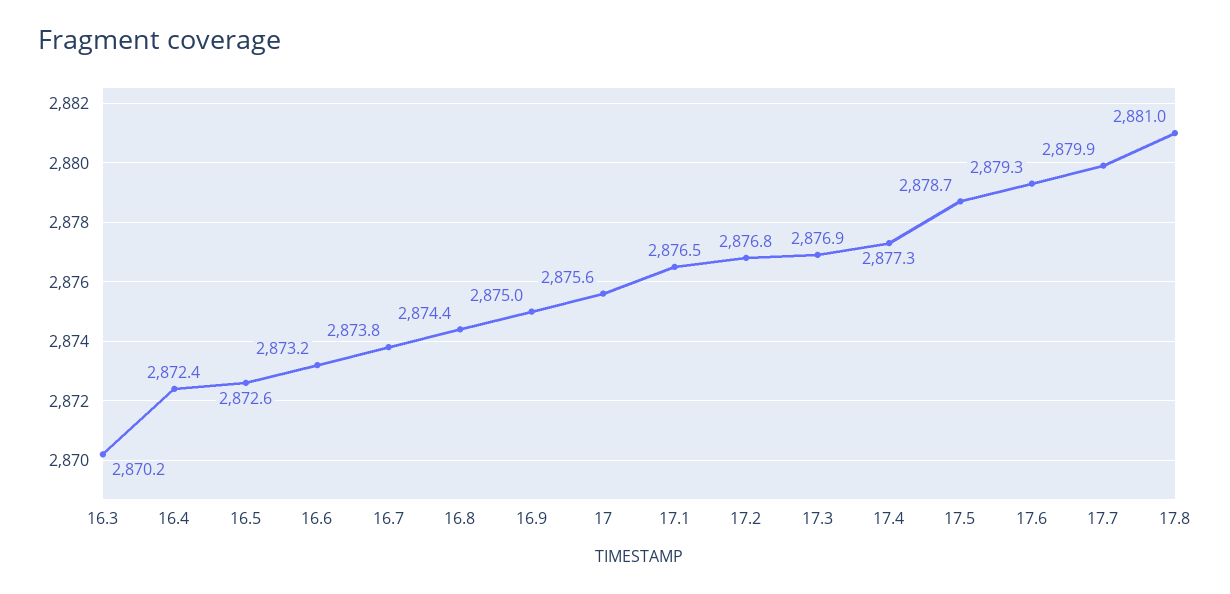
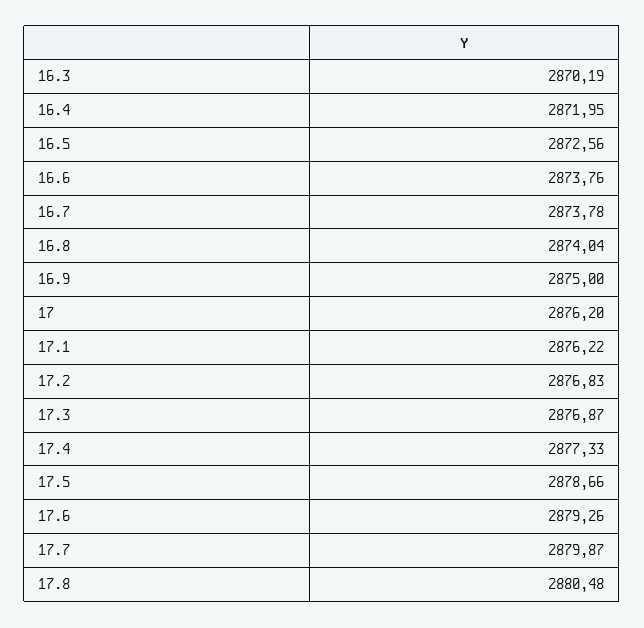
16.4: 2872.4 -> 2871.95
16.6: 2873.2 -> 2873.76
16.8: 2874.4 -> 2874.04
17: 2875.6 -> 2876.2
17.1: 2876.5 -> 2876.22
17.8: 2881 -> 2880.48

